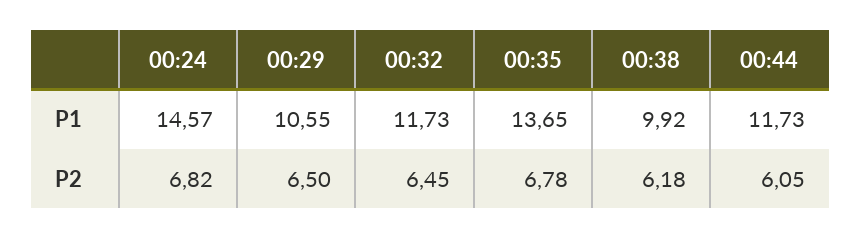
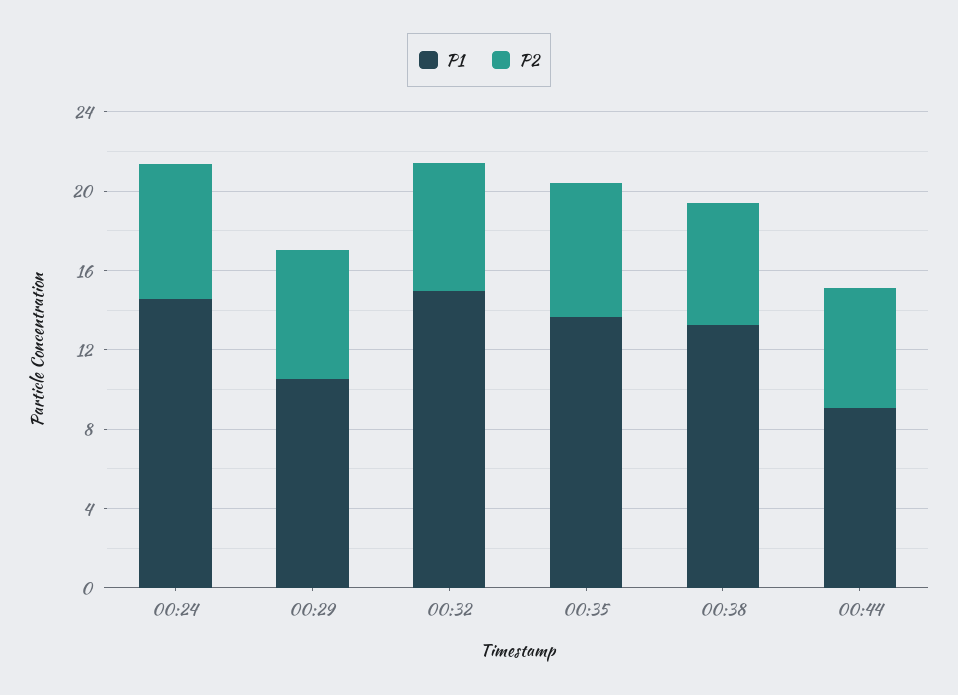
P1, 00:32: 11.73 -> 15
P1, 00:38: 9.92 -> 13
P1, 00:44: 11.73 -> 9

